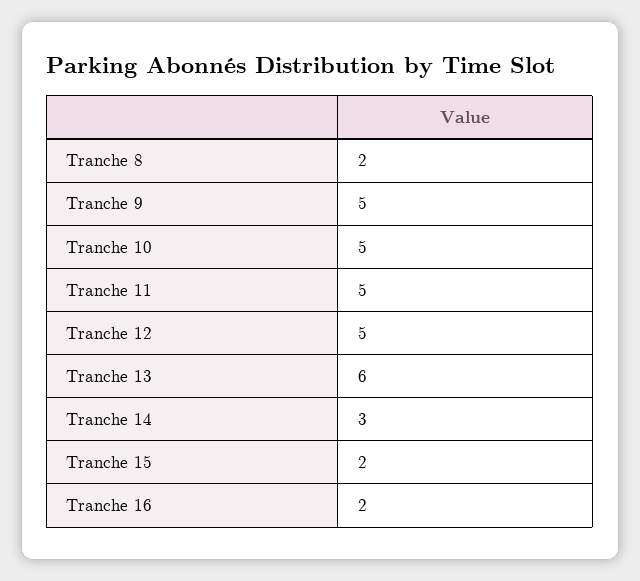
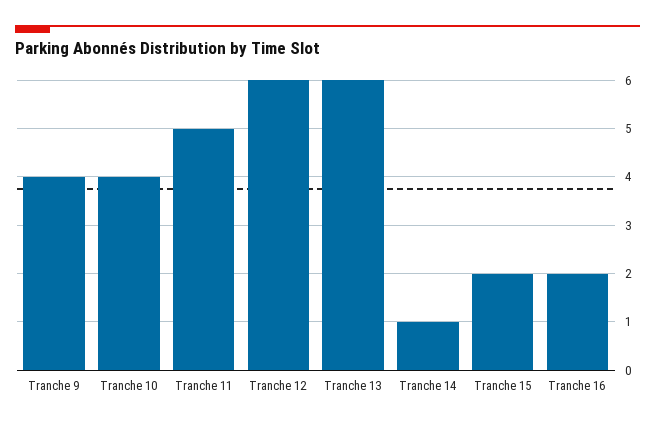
Tranche 8: 2 -> none
Tranche 9: 5 -> 4
Tranche 10: 5 -> 4
Tranche 12: 5 -> 6
Tranche 14: 3 -> 1

